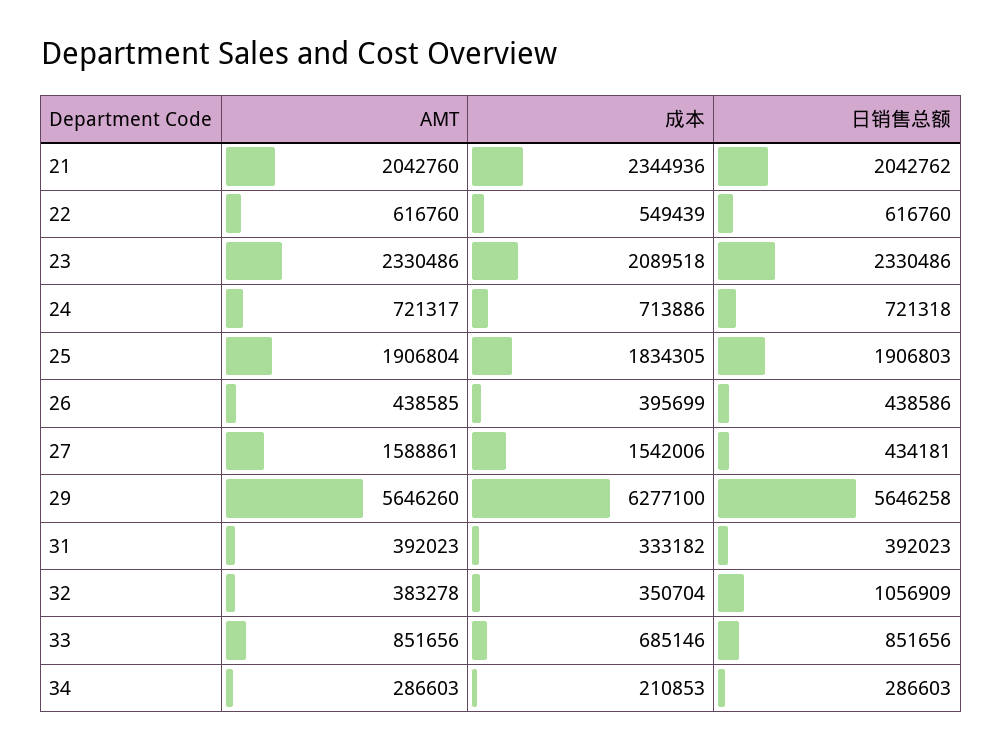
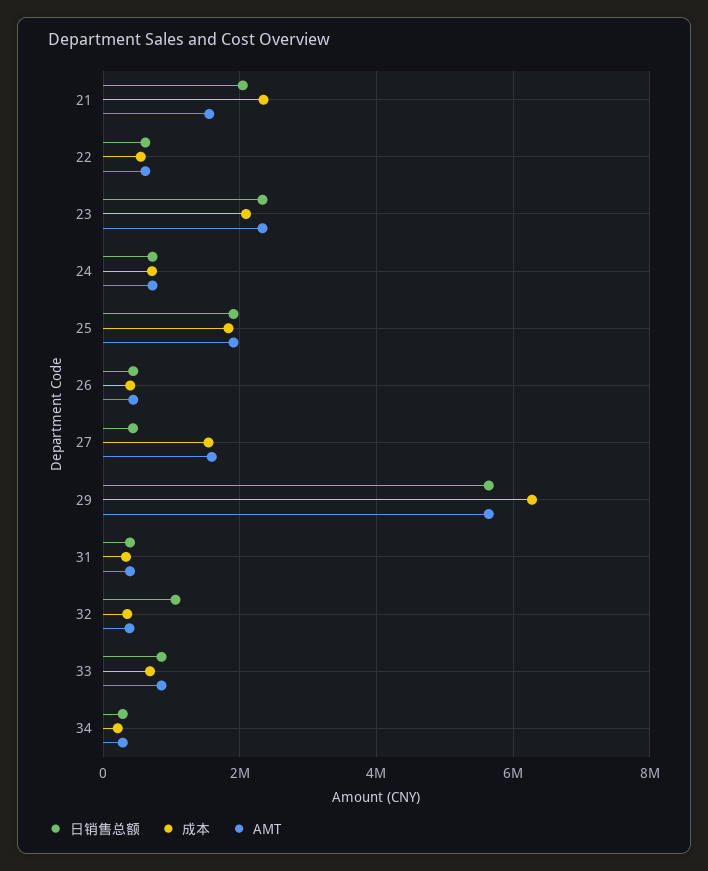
AMT, 21: 2042760 -> 1600000

